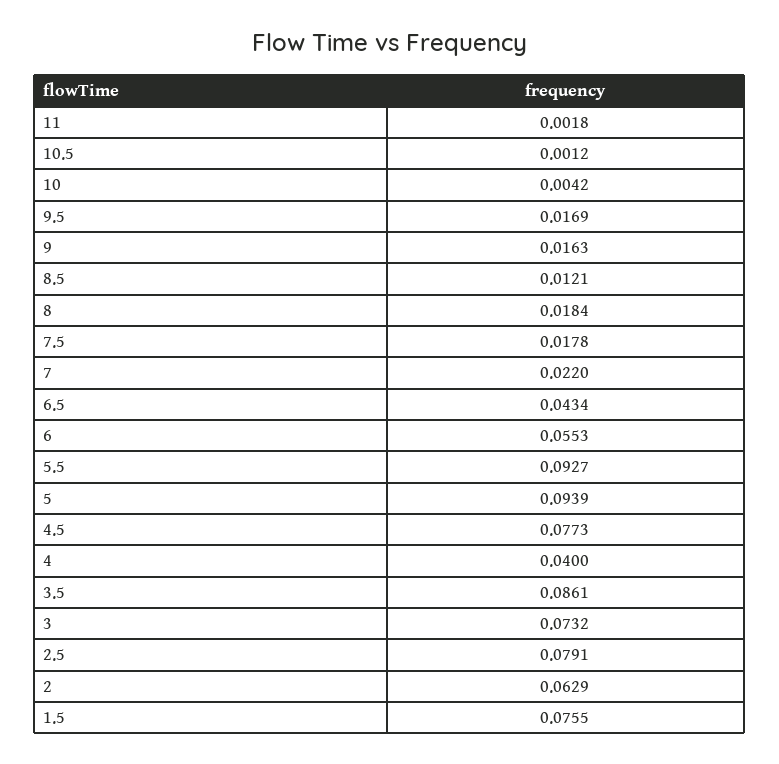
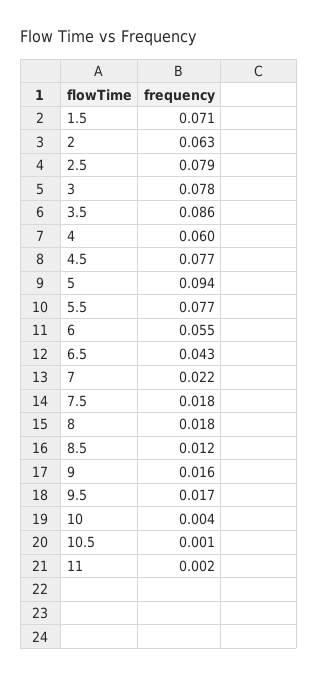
5.5: 0.0927 -> 0.077
4: 0.04 -> 0.06
3: 0.0732 -> 0.078
1.5: 0.0755 -> 0.071

